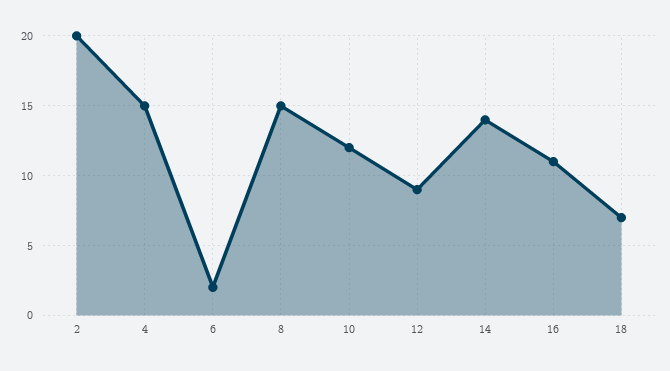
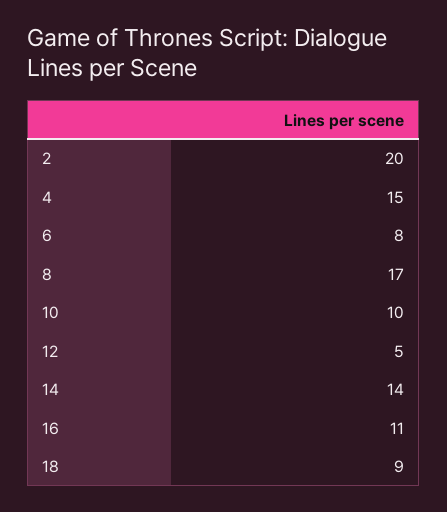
6: 2 -> 8
8: 15 -> 17
10: 12 -> 10
12: 9 -> 5
18: 7 -> 9

